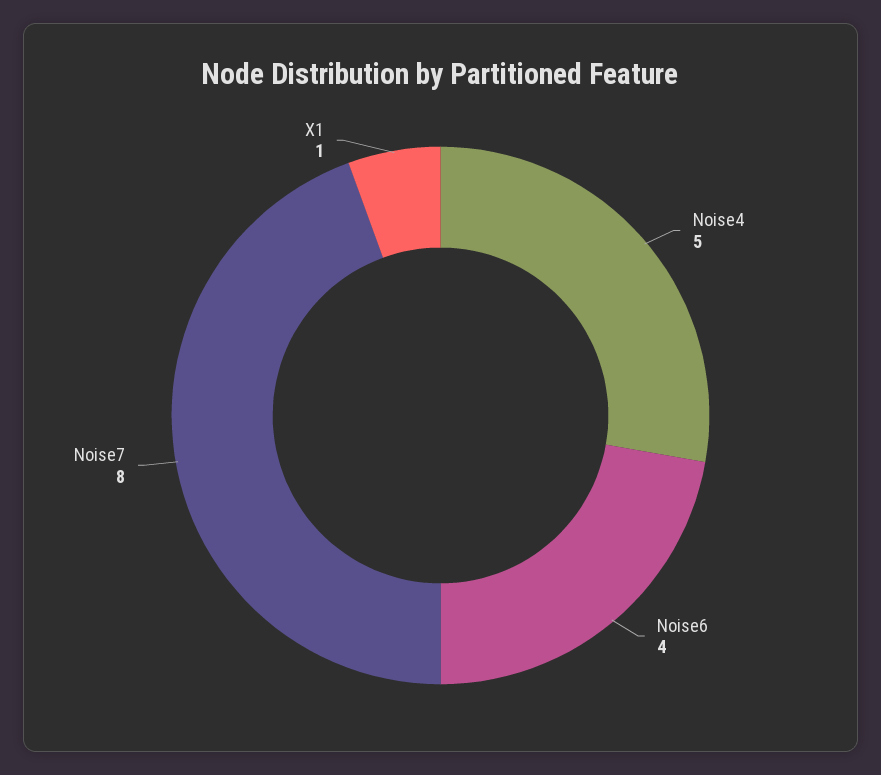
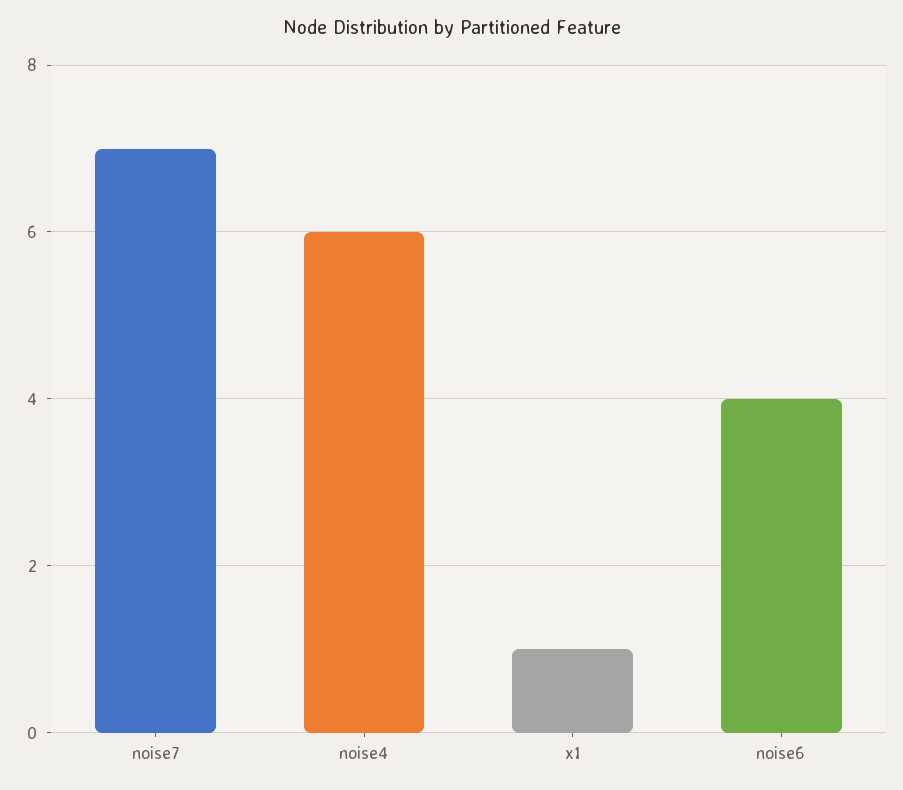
Noise4: 5 -> 6
Noise7: 8 -> 7

